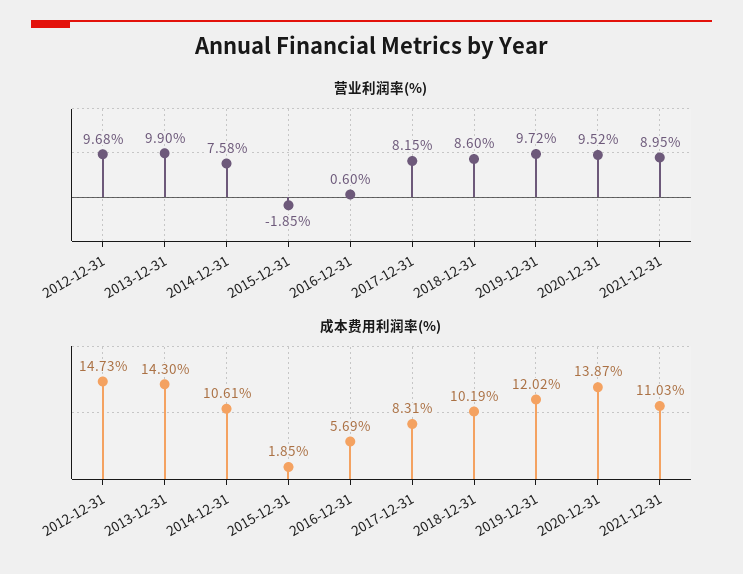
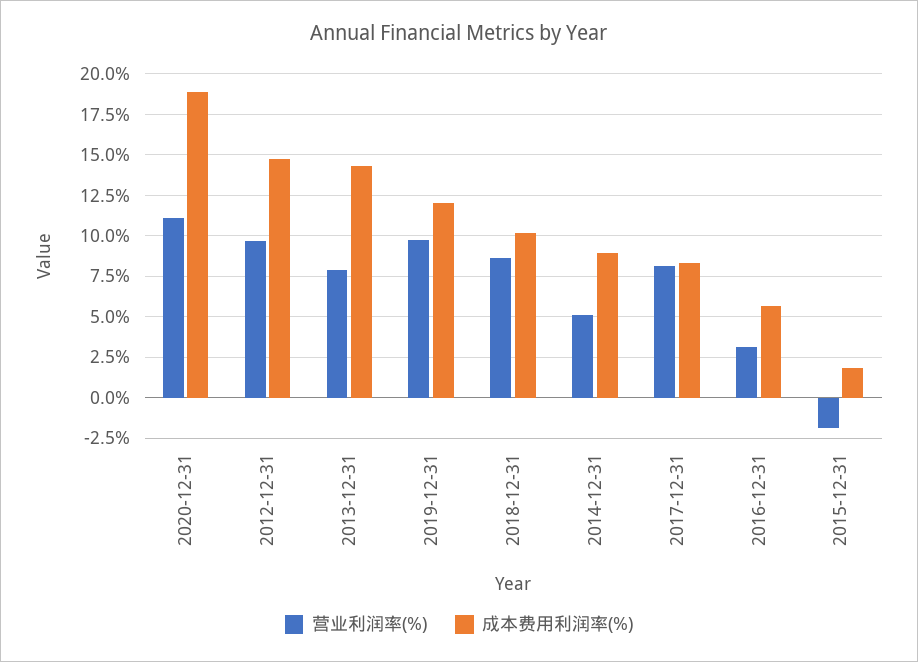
营业利润率(%), 2013-12-31: 9.9 -> 8
营业利润率(%), 2014-12-31: 7.58 -> 5
营业利润率(%), 2016-12-31: 0.6 -> 3
营业利润率(%), 2020-12-31: 9.52 -> 11
营业利润率(%), 2021-12-31: 8.95 -> none
成本费用利润率(%), 2014-12-31: 10.61 -> 9
成本费用利润率(%), 2020-12-31: 13.87 -> 19
成本费用利润率(%), 2021-12-31: 11.03 -> none

